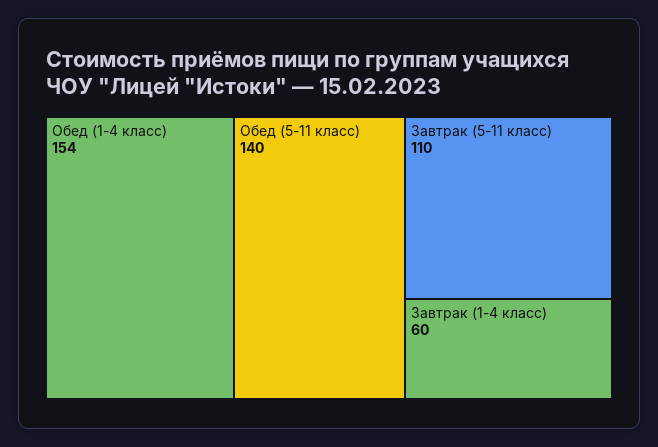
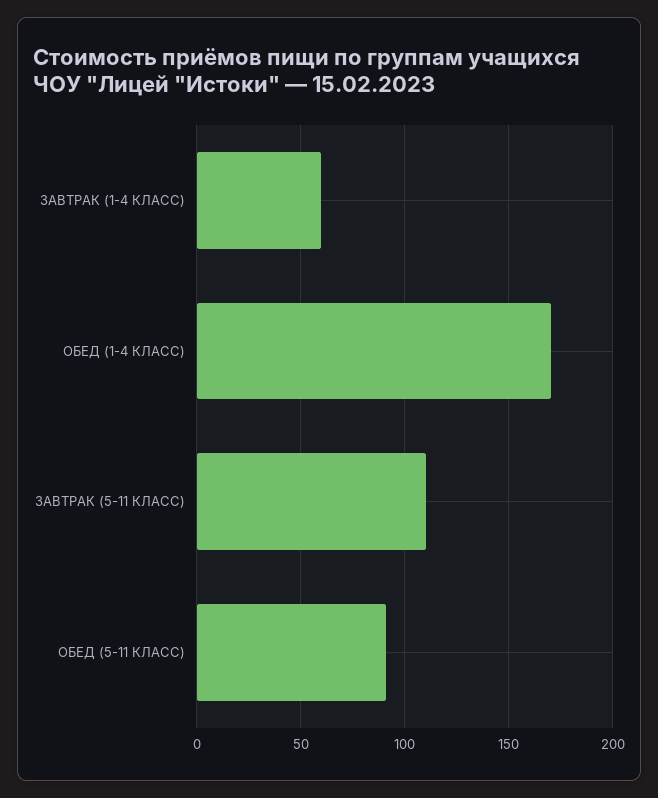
Обед (1-4 класс): 154 -> 170
Обед (5-11 класс): 140 -> 90

